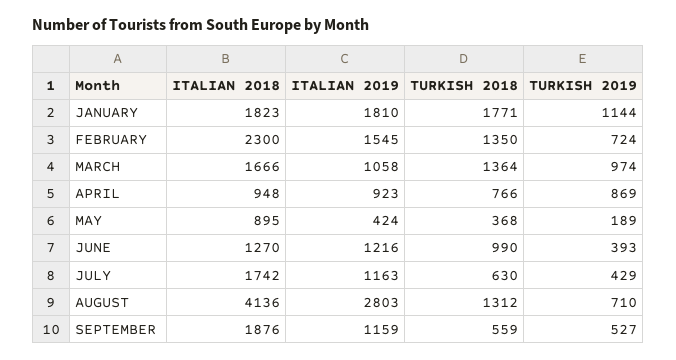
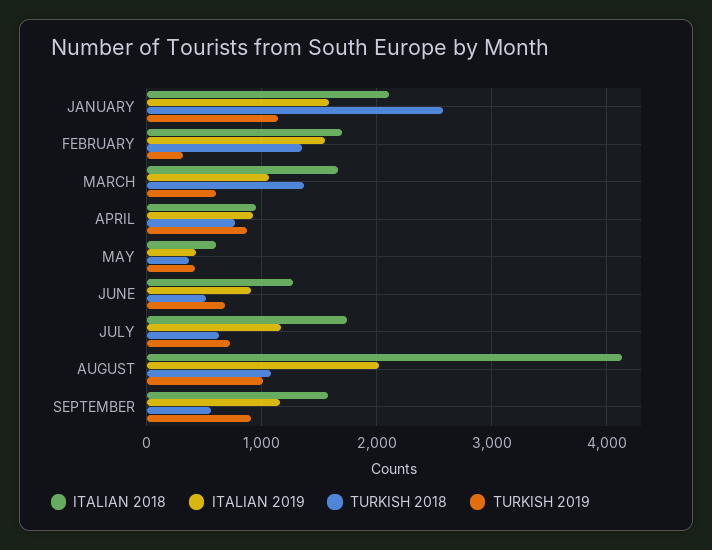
ITALIAN 2018, JANUARY: 1823 -> 2100
ITALIAN 2019, JANUARY: 1810 -> 1600
TURKISH 2018, JANUARY: 1771 -> 2600
ITALIAN 2018, FEBRUARY: 2300 -> 1700
TURKISH 2019, FEBRUARY: 724 -> 300
TURKISH 2019, MARCH: 974 -> 600
ITALIAN 2018, MAY: 895 -> 600
TURKISH 2019, MAY: 189 -> 400
ITALIAN 2019, JUNE: 1216 -> 900
TURKISH 2018, JUNE: 990 -> 500
TURKISH 2019, JUNE: 393 -> 700
TURKISH 2019, JULY: 429 -> 700
ITALIAN 2019, AUGUST: 2803 -> 2000
TURKISH 2018, AUGUST: 1312 -> 1100
TURKISH 2019, AUGUST: 710 -> 1000
ITALIAN 2018, SEPTEMBER: 1876 -> 1600
TURKISH 2019, SEPTEMBER: 527 -> 900

